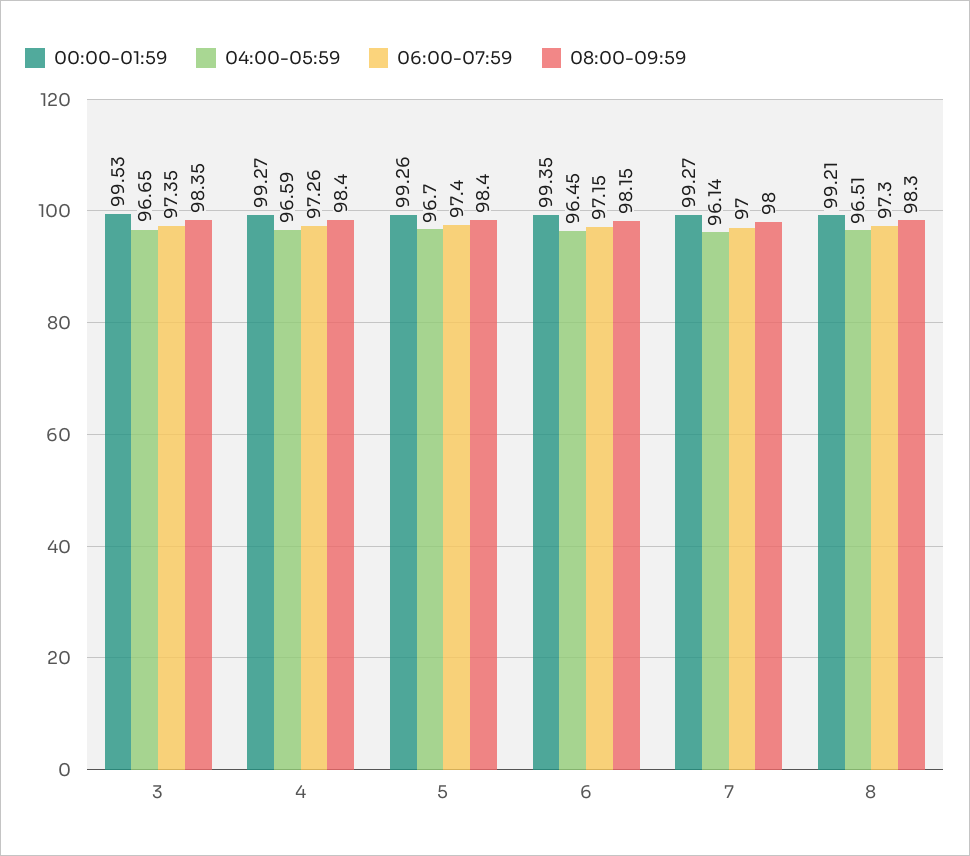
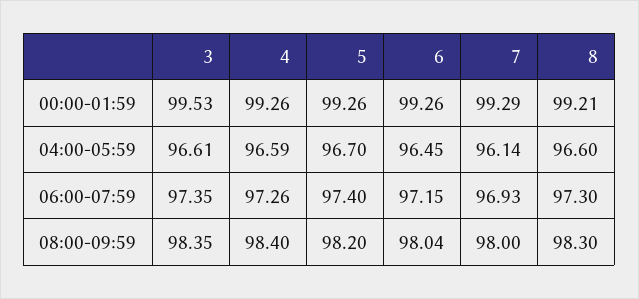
04:00-05:59, 3: 96.65 -> 96.61
00:00-01:59, 4: 99.27 -> 99.26
08:00-09:59, 5: 98.4 -> 98.2
00:00-01:59, 6: 99.35 -> 99.26
08:00-09:59, 6: 98.15 -> 98.04
00:00-01:59, 7: 99.27 -> 99.29
06:00-07:59, 7: 97 -> 96.93
04:00-05:59, 8: 96.51 -> 96.6

